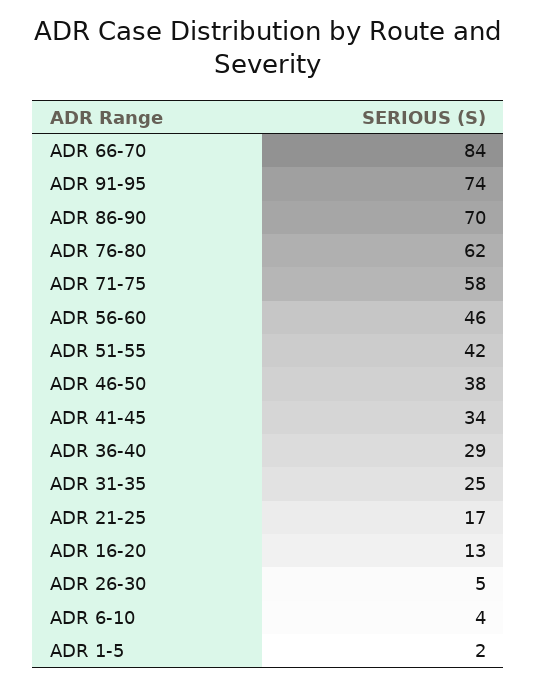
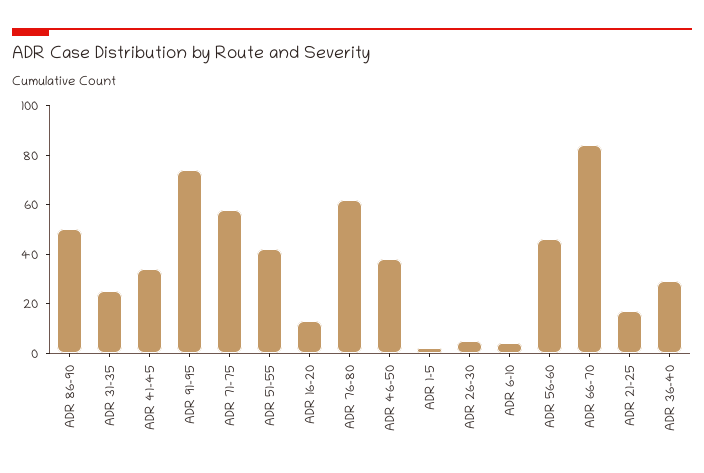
ADR 86-90: 70 -> 50

